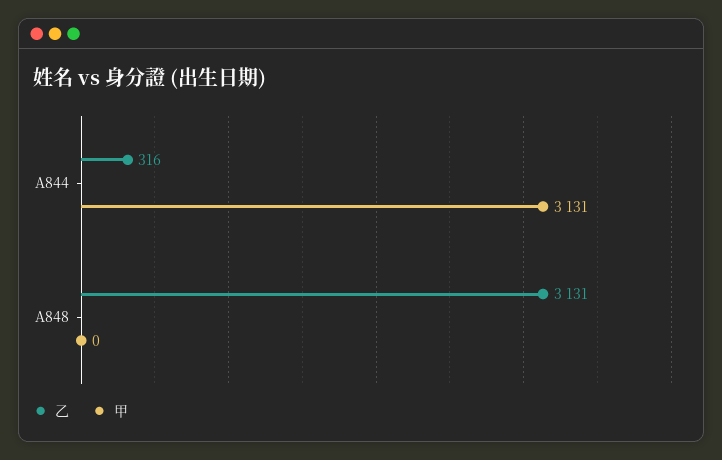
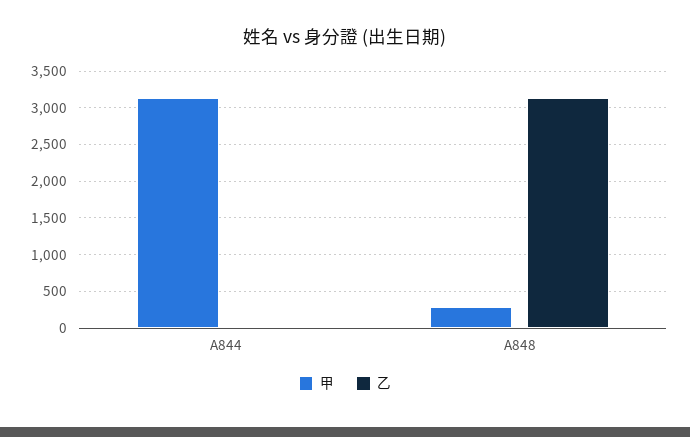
乙, A844: 316 -> 0
甲, A848: 0 -> 300

